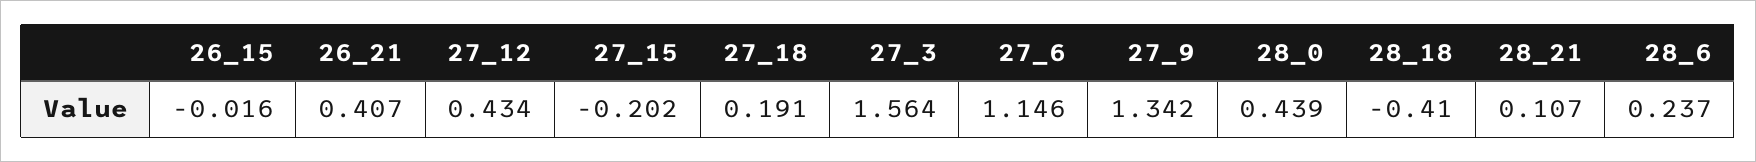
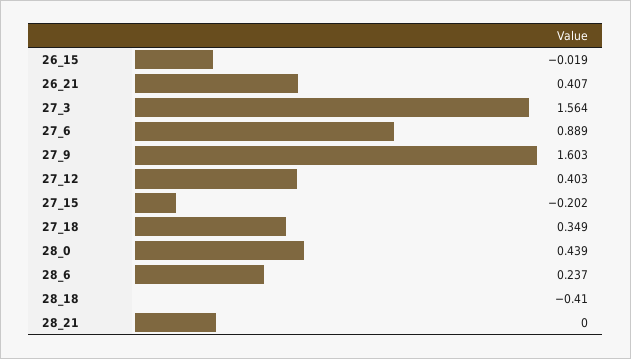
26_15: -0.016 -> -0.019
27_12: 0.434 -> 0.403
27_18: 0.191 -> 0.349
27_6: 1.146 -> 0.889
27_9: 1.342 -> 1.603
28_21: 0.107 -> 0

